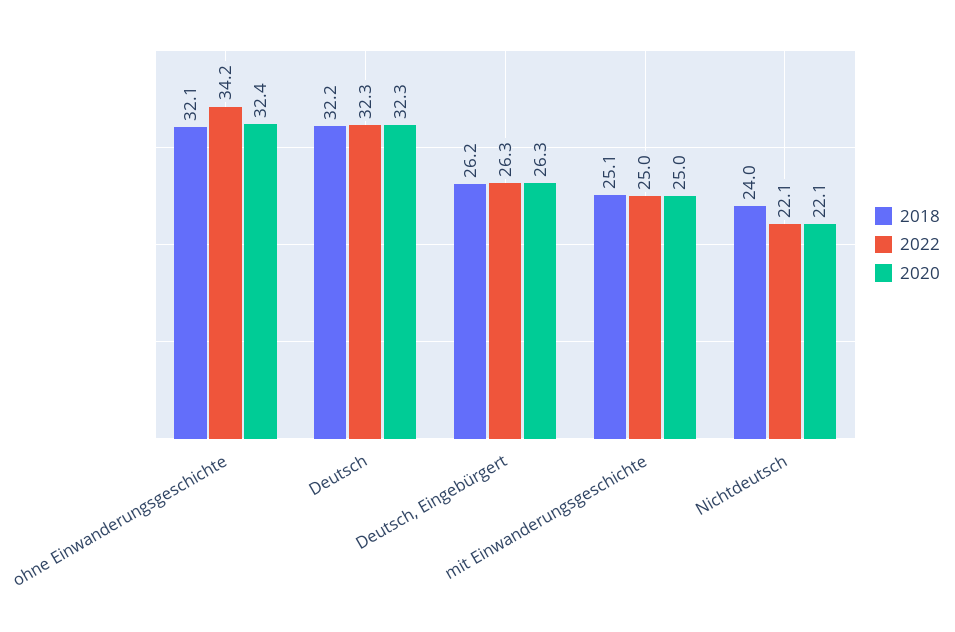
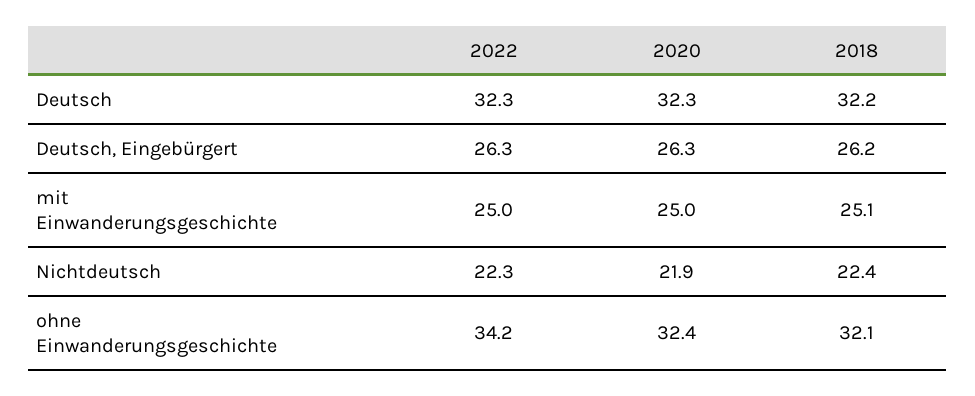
2018, Nichtdeutsch: 24 -> 22.4
2022, Nichtdeutsch: 22.1 -> 22.3
2020, Nichtdeutsch: 22.1 -> 21.9

